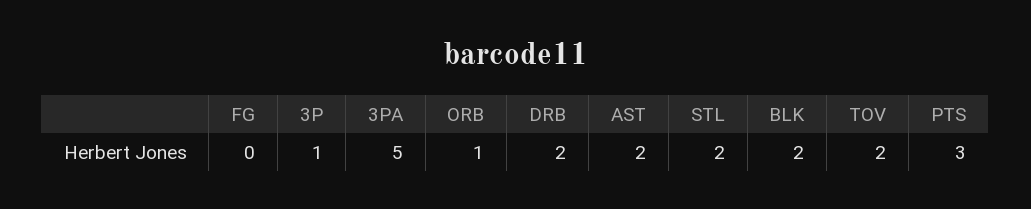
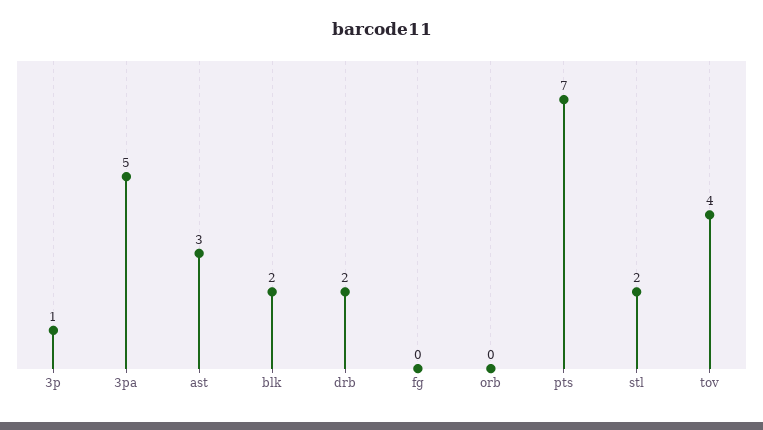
ORB: 1 -> 0
AST: 2 -> 3
TOV: 2 -> 4
PTS: 3 -> 7

